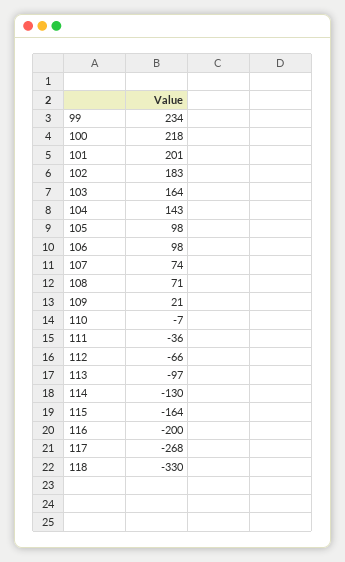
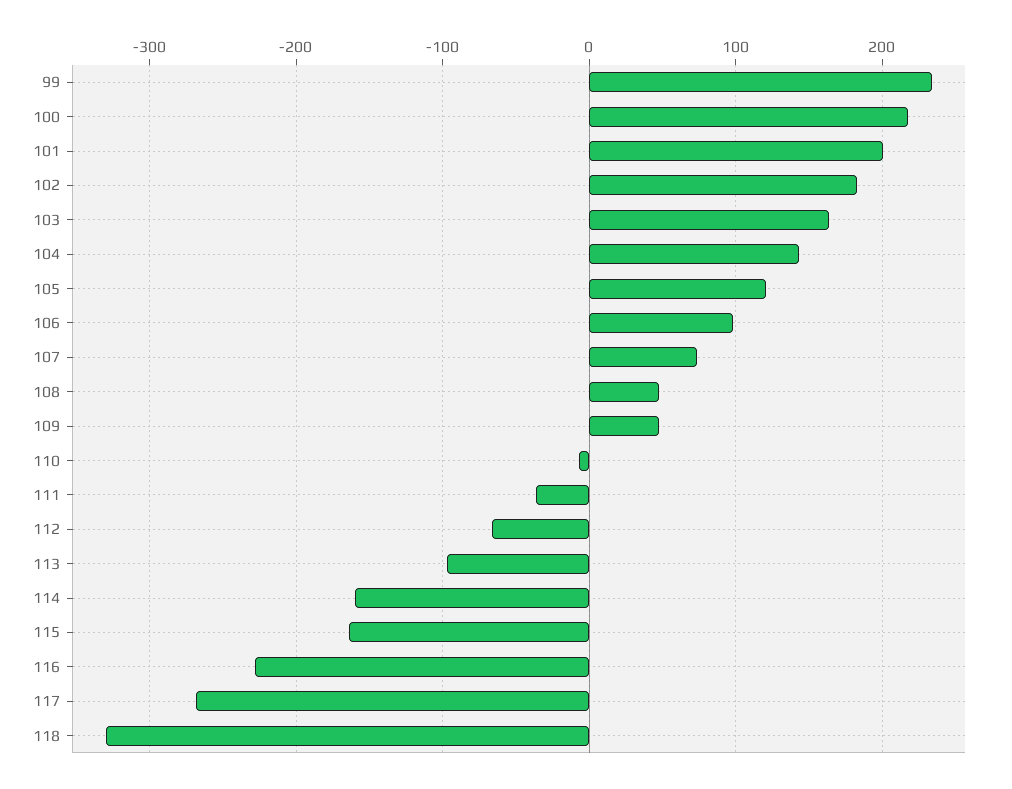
105: 98 -> 120
108: 71 -> 50
109: 21 -> 50
114: -130 -> -160
116: -200 -> -230

